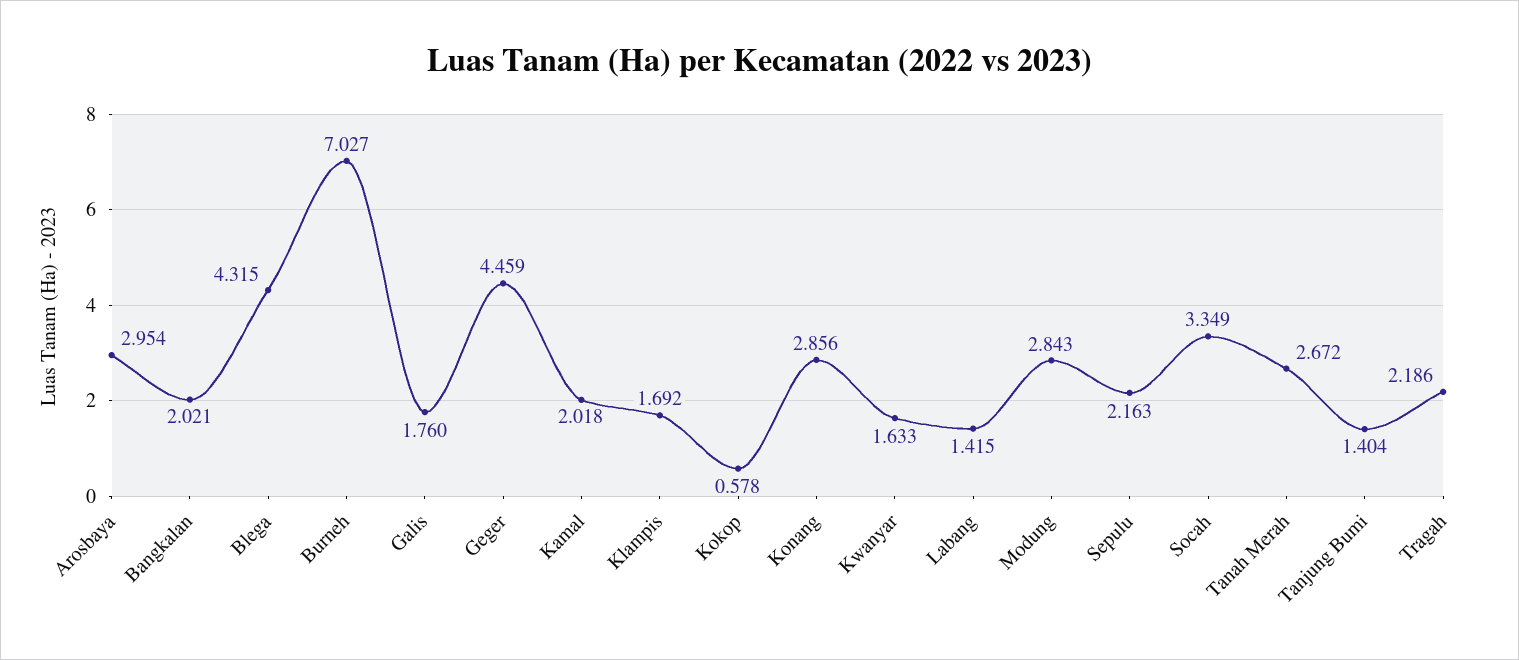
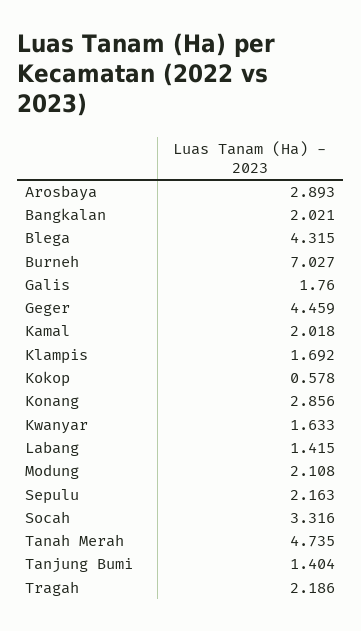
Arosbaya: 2.954 -> 2.893
Modung: 2.843 -> 2.108
Socah: 3.349 -> 3.316
Tanah Merah: 2.672 -> 4.735

